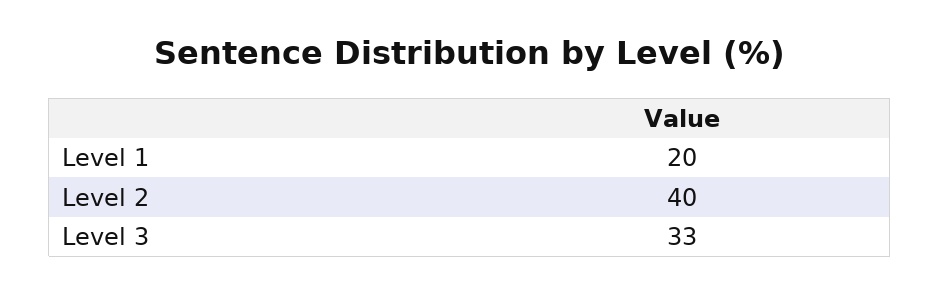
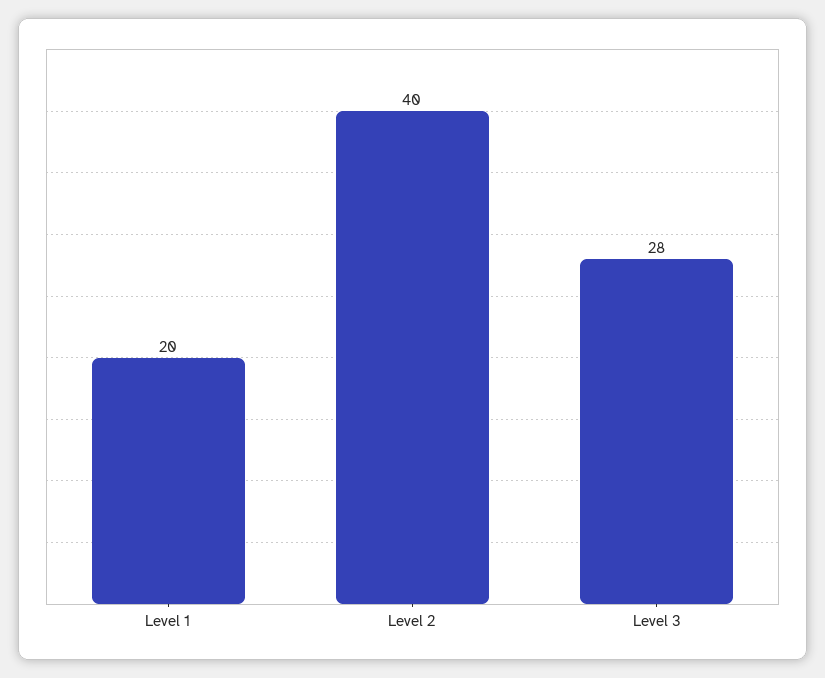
Level 3: 33 -> 28

